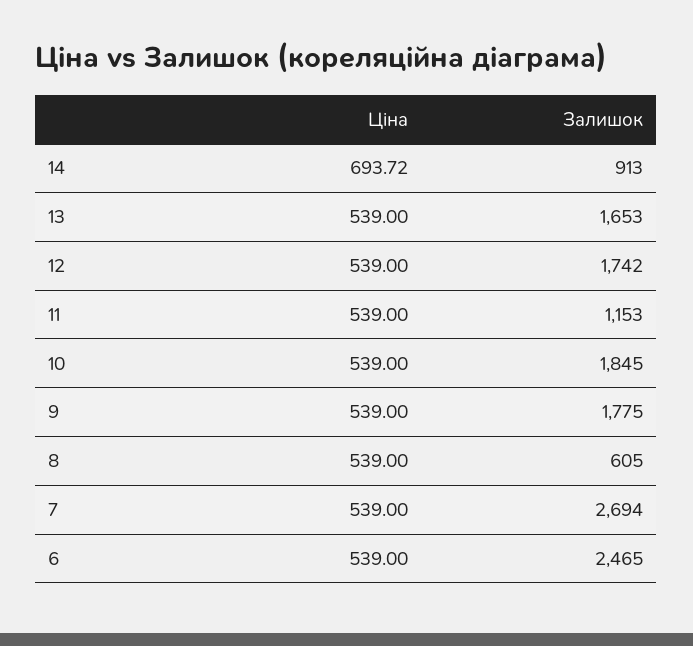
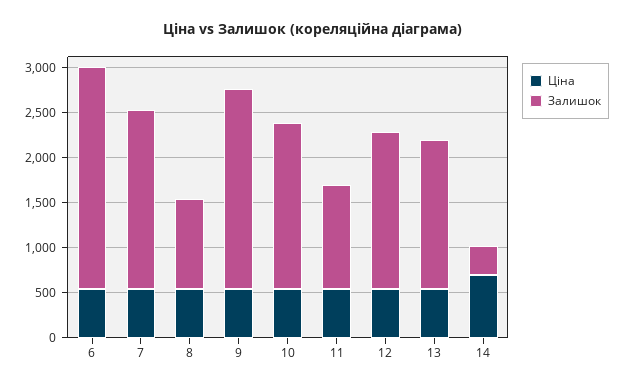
Залишок, 14: 913 -> 300
Залишок, 9: 1775 -> 2200
Залишок, 8: 605 -> 1000
Залишок, 7: 2694 -> 2000

